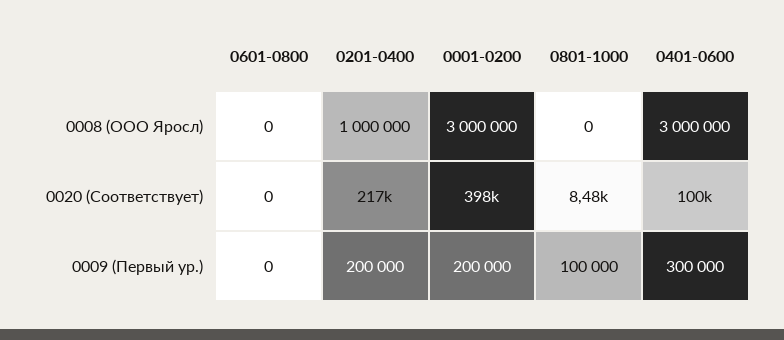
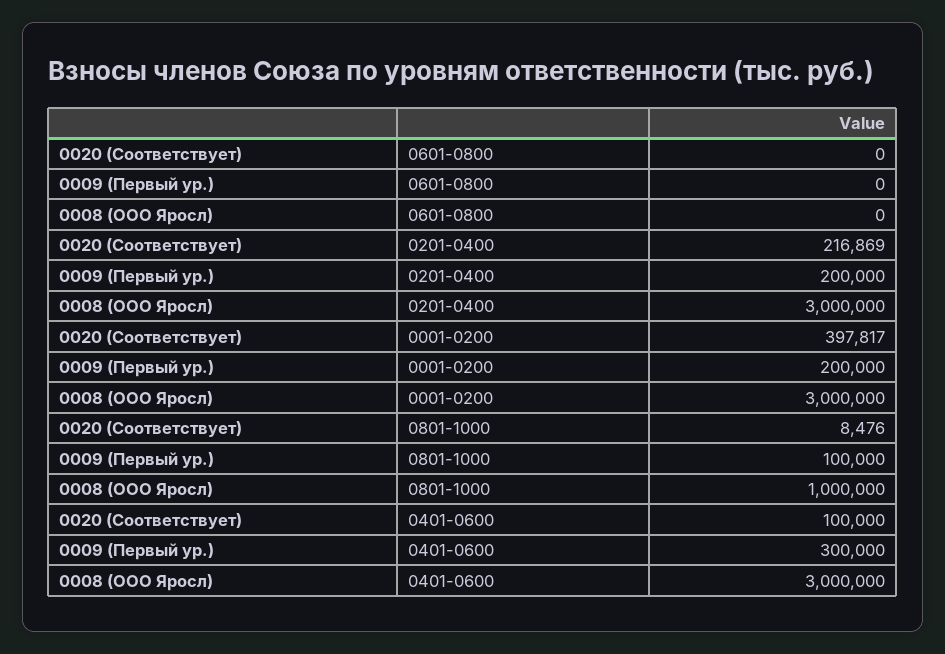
0201-0400, 0008 (ООО Яросл): 1000000 -> 3000000
0801-1000, 0008 (ООО Яросл): 0 -> 1000000

